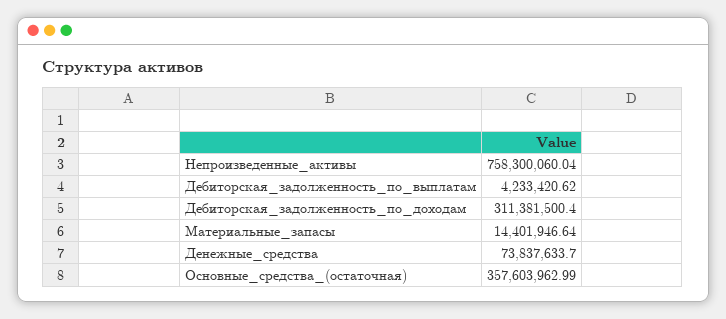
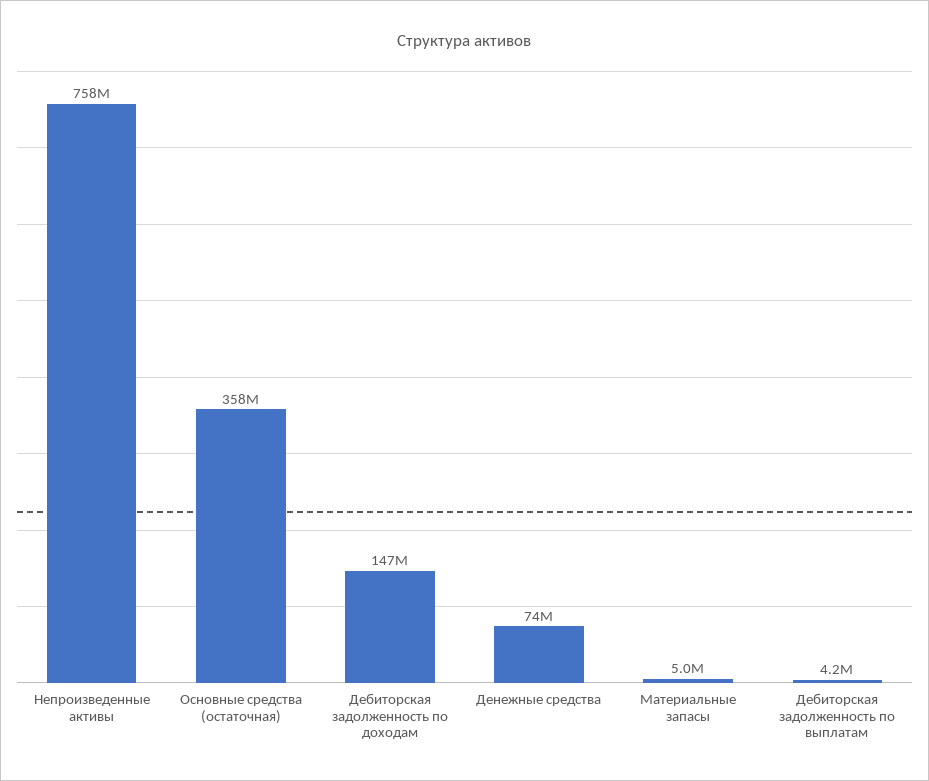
Дебиторская_задолженность_по_доходам: 311381500.4 -> 147000000
Материальные_запасы: 14401946.64 -> 5000000

